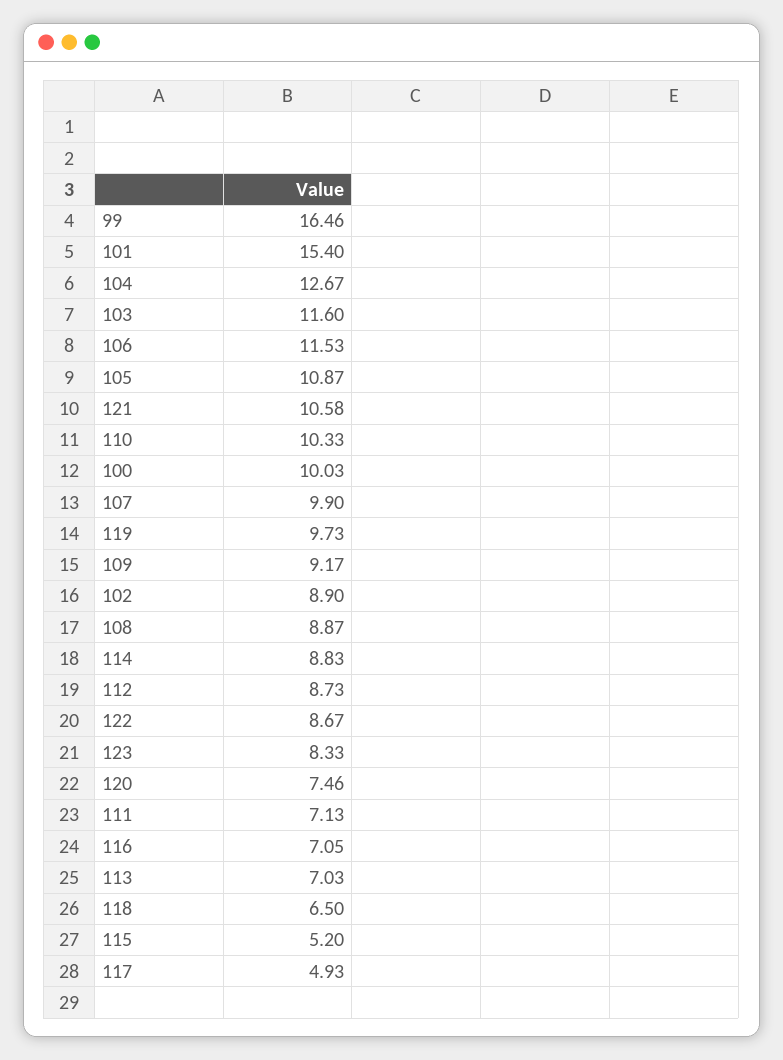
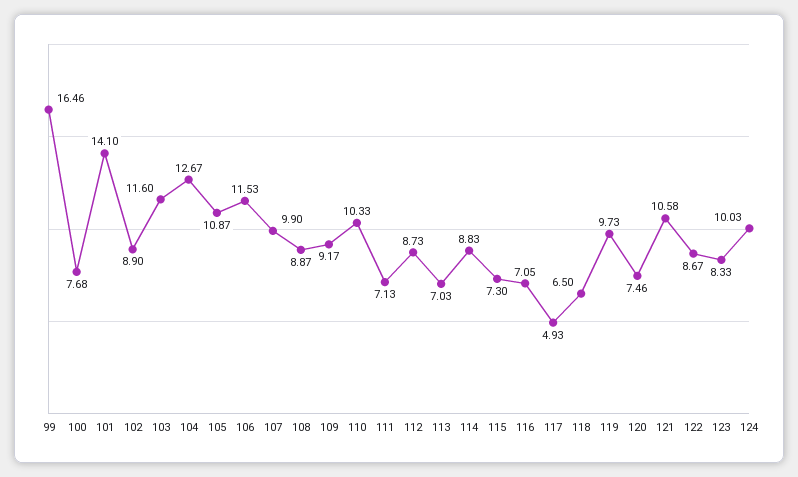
101: 15.4 -> 14.1
100: 10.03 -> 7.68
115: 5.2 -> 7.3
124: none -> 10.03

